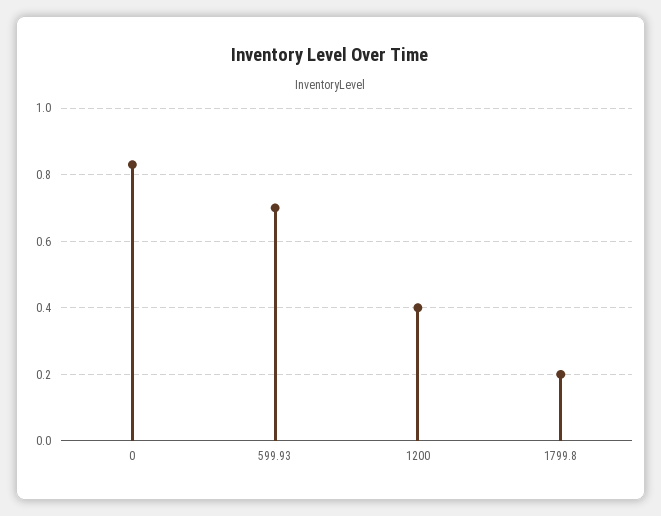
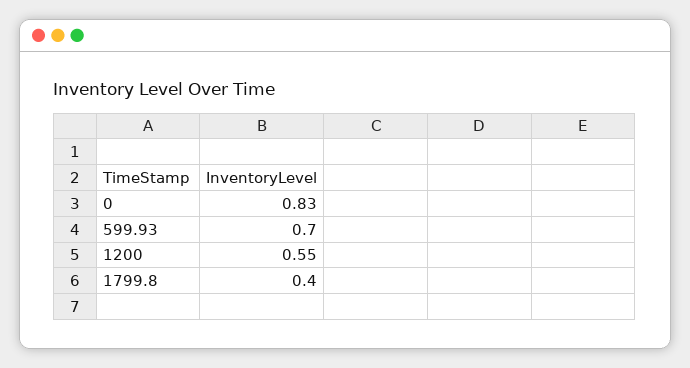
1200: 0.4 -> 0.55
1799.8: 0.2 -> 0.4

